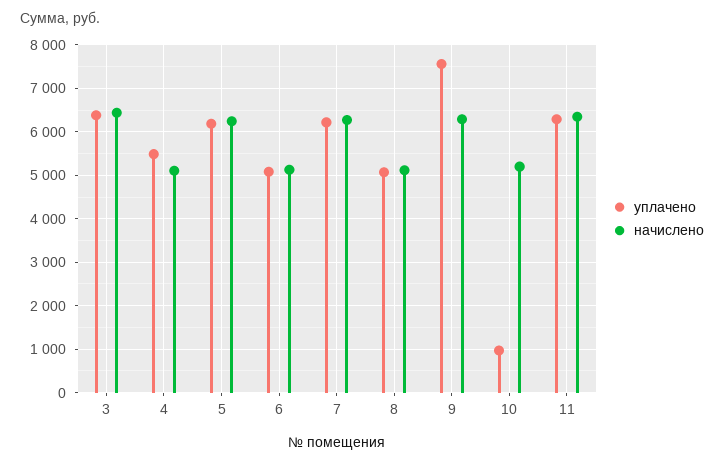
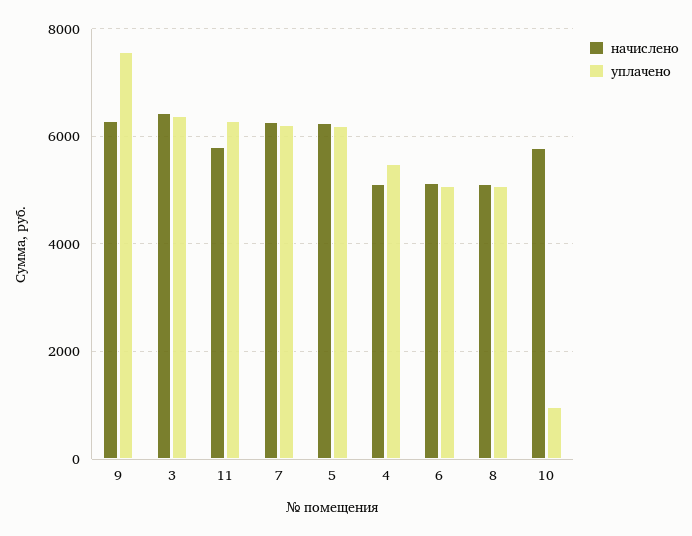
начислено, 10: 5200 -> 5800
начислено, 11: 6400 -> 5800

